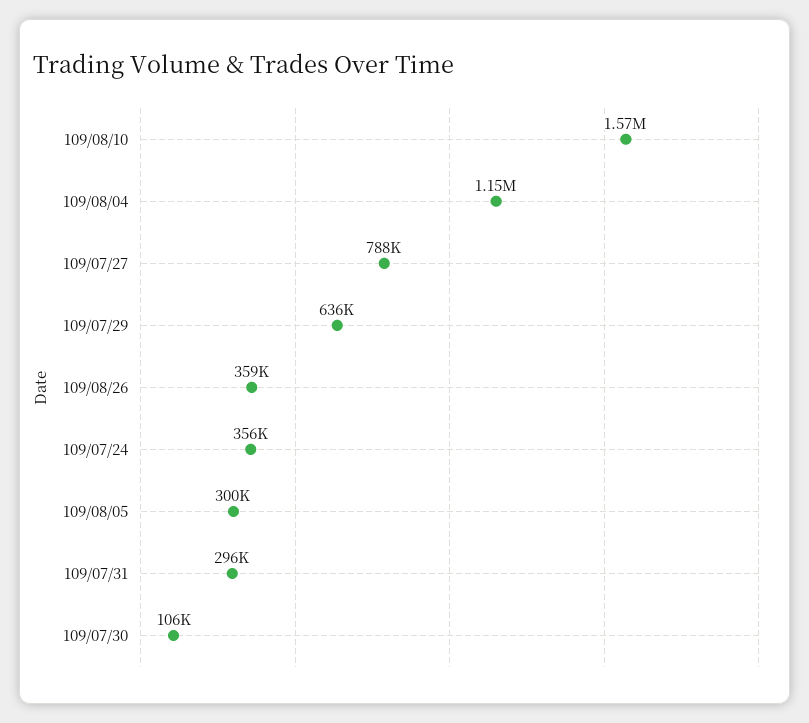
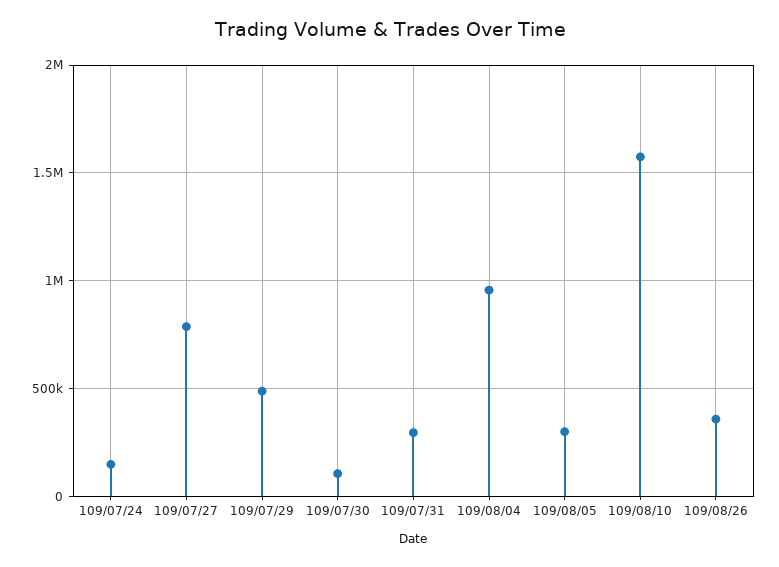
109/08/04: 1150000 -> 950000
109/07/29: 636000 -> 500000
109/07/24: 356000 -> 150000

